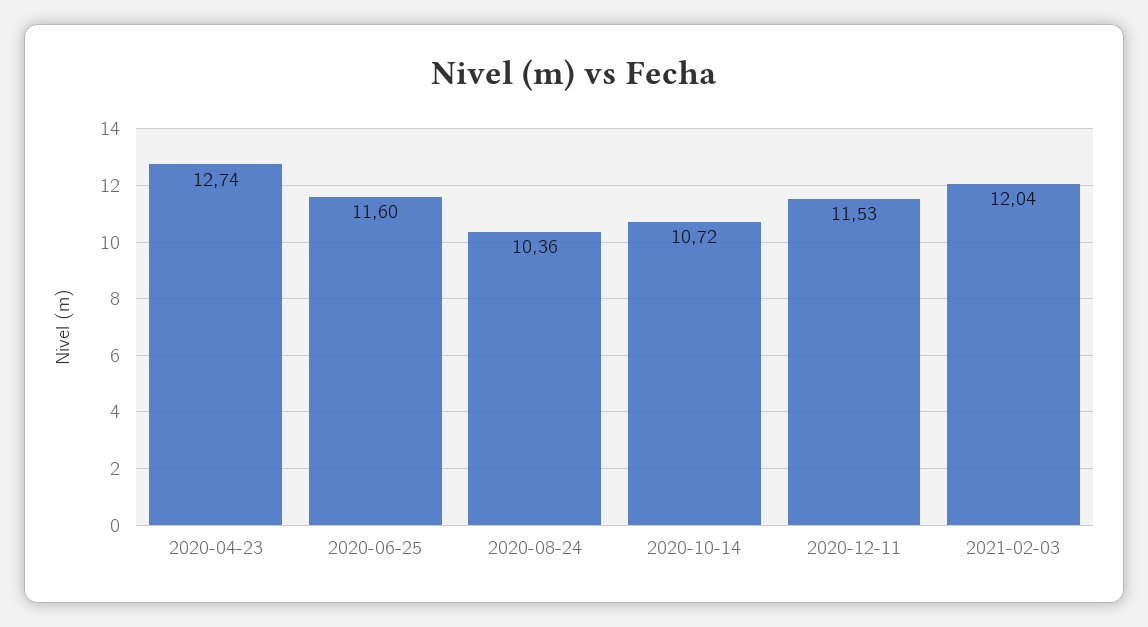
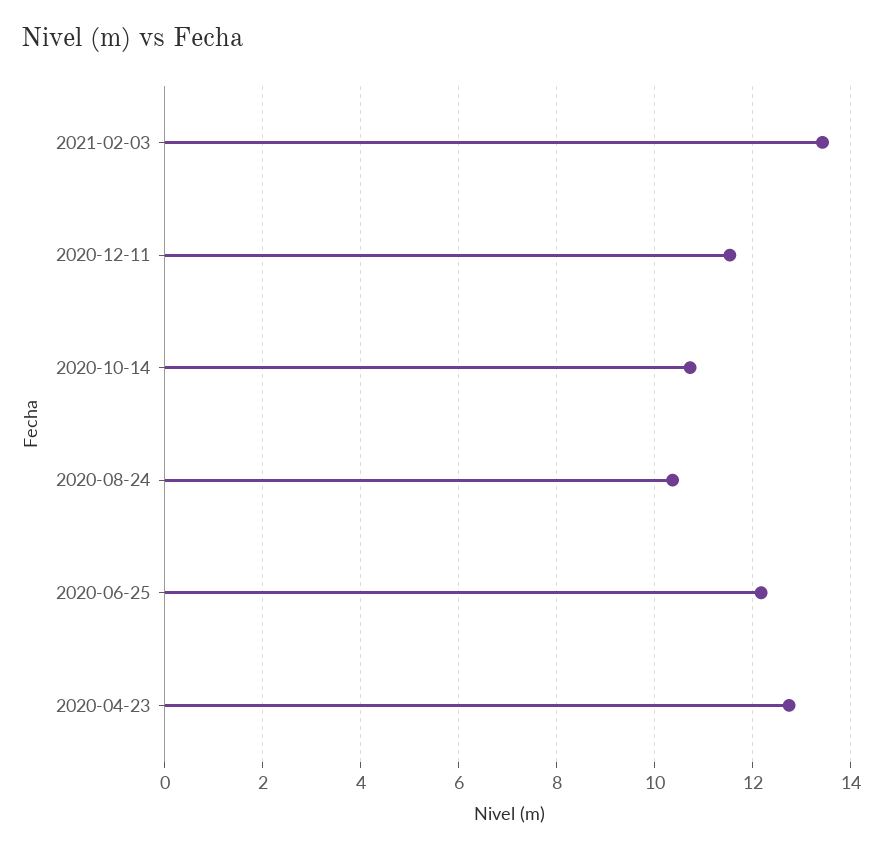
2020-06-25: 11.6 -> 12.2
2021-02-03: 12.04 -> 13.4

